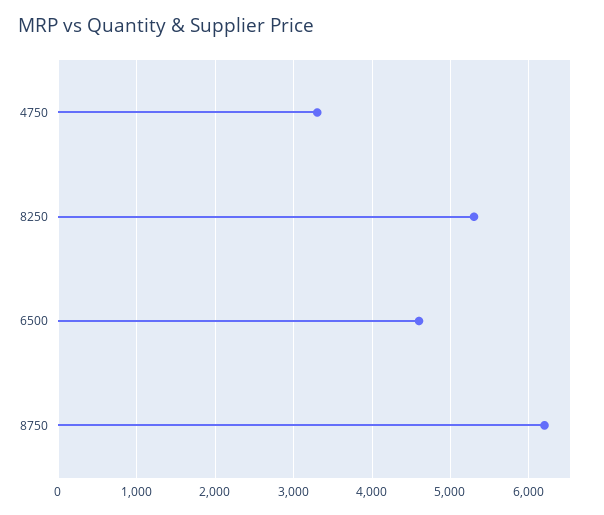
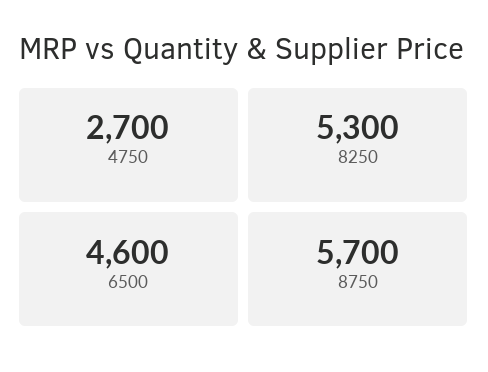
4750: 3300 -> 2700
8750: 6200 -> 5700

